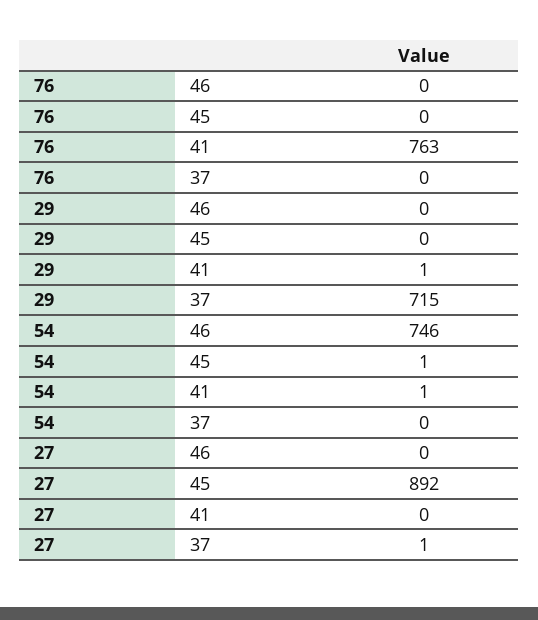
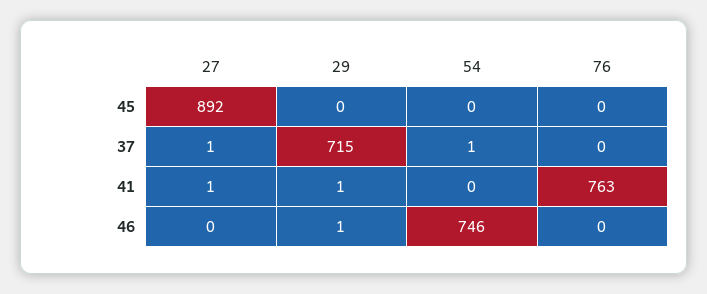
29, 46: 0 -> 1
54, 45: 1 -> 0
54, 41: 1 -> 0
54, 37: 0 -> 1
27, 41: 0 -> 1

